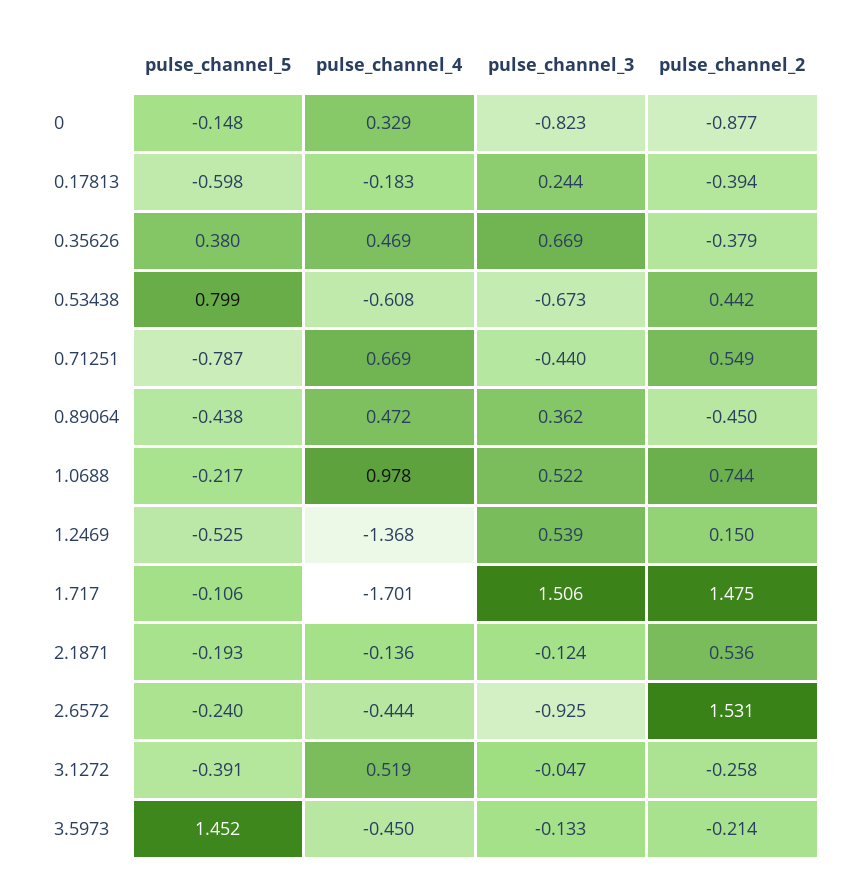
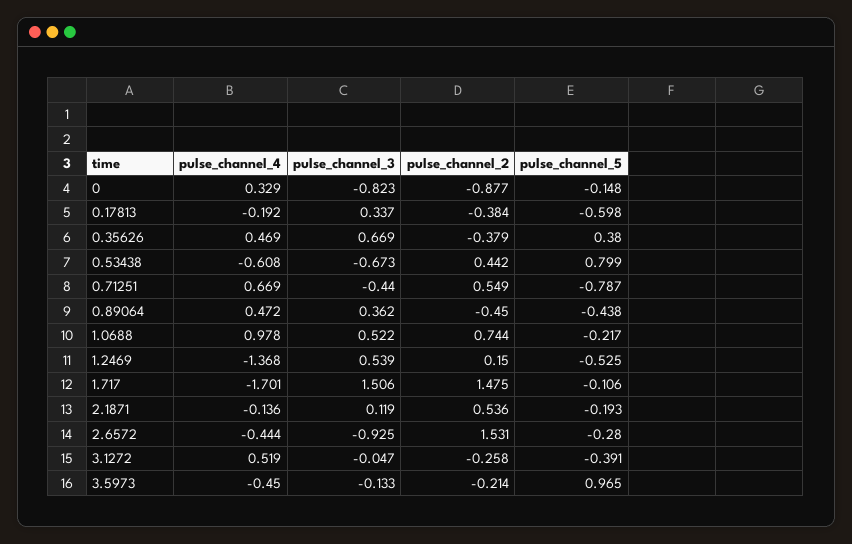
pulse_channel_4, 0.17813: -0.183 -> -0.192
pulse_channel_3, 0.17813: 0.244 -> 0.337
pulse_channel_2, 0.17813: -0.394 -> -0.384
pulse_channel_3, 2.1871: -0.124 -> 0.119
pulse_channel_5, 2.6572: -0.24 -> -0.28
pulse_channel_5, 3.5973: 1.452 -> 0.965

